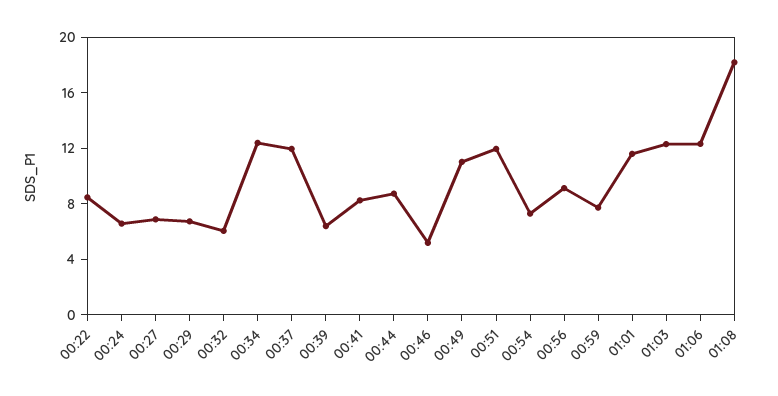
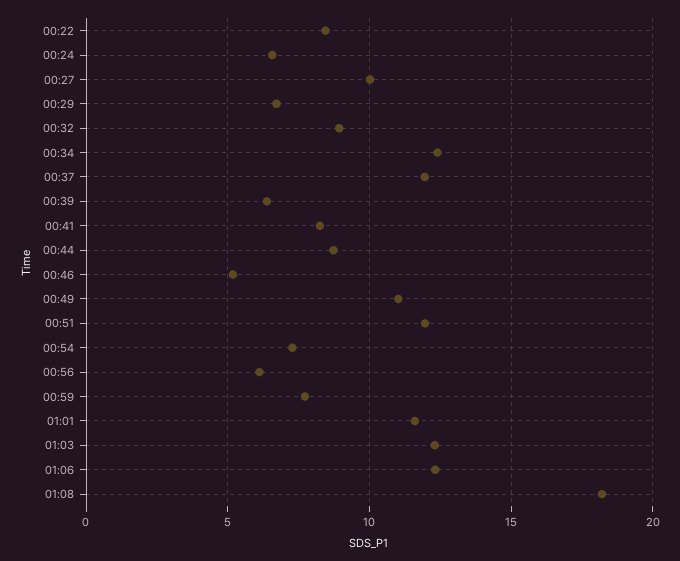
00:27: 7 -> 10
00:32: 6 -> 9
00:56: 9 -> 6

